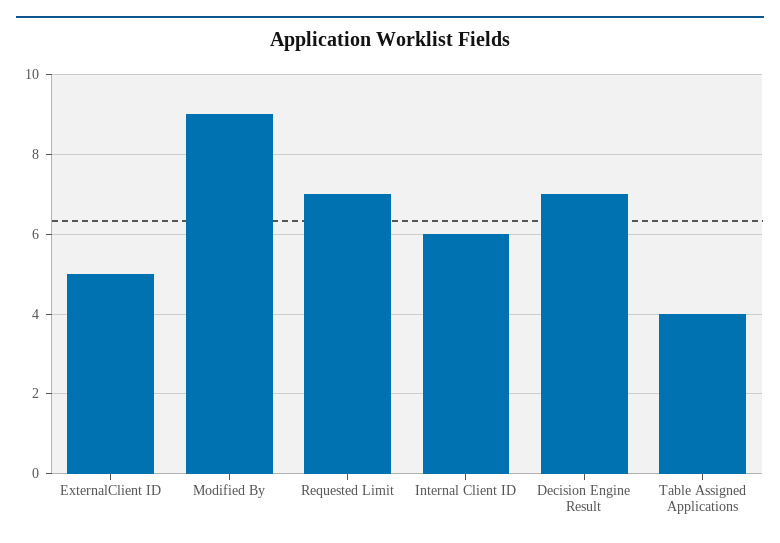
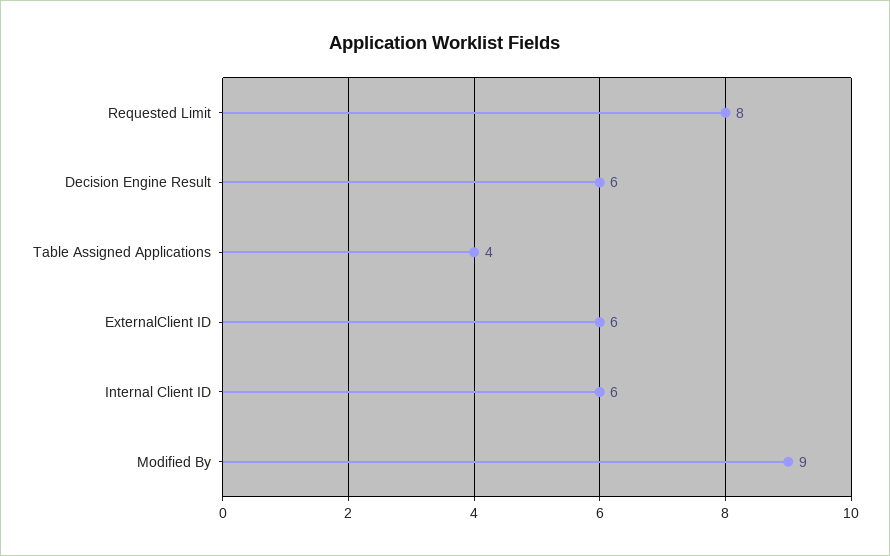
ExternalClient ID: 5 -> 6
Requested Limit: 7 -> 8
Decision Engine Result: 7 -> 6

